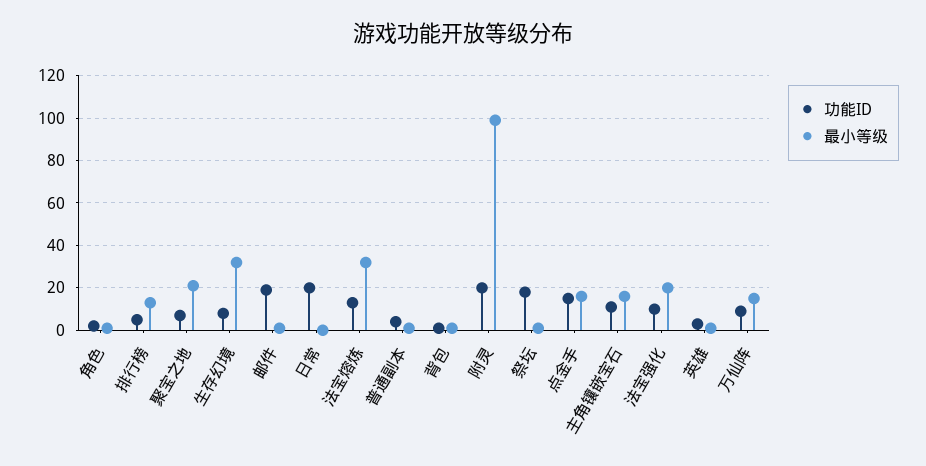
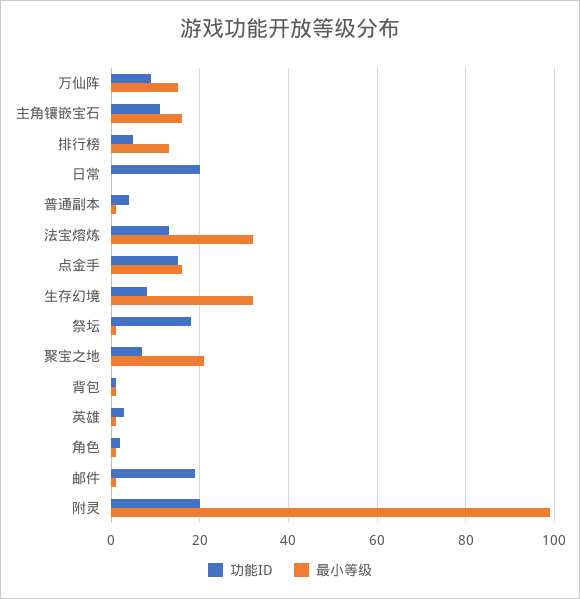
功能ID, 法宝强化: 10 -> none
最小等级, 法宝强化: 20 -> none

